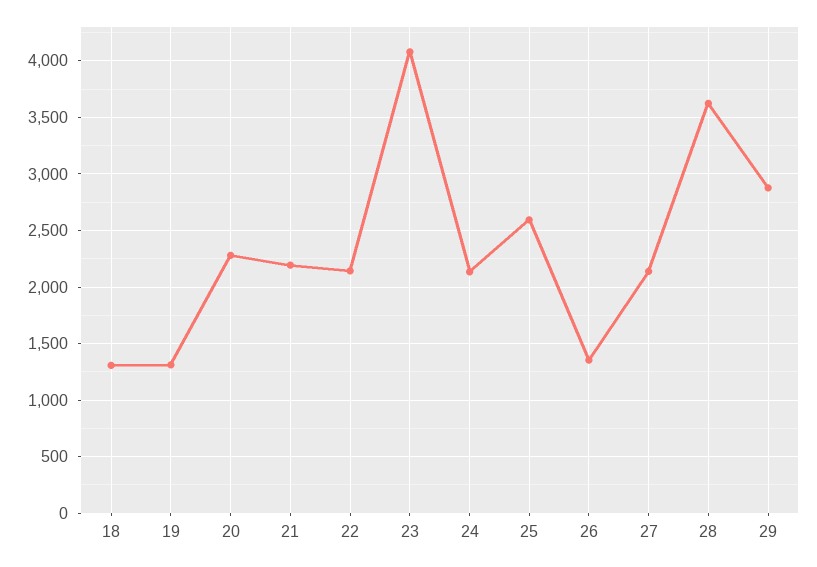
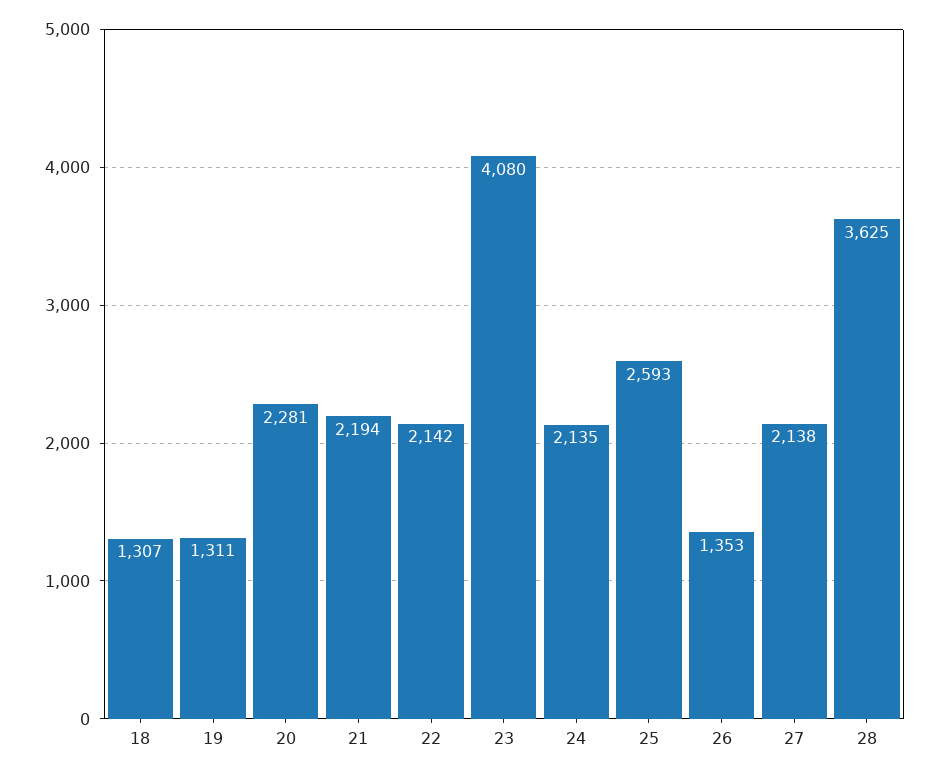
29: 2900 -> none

